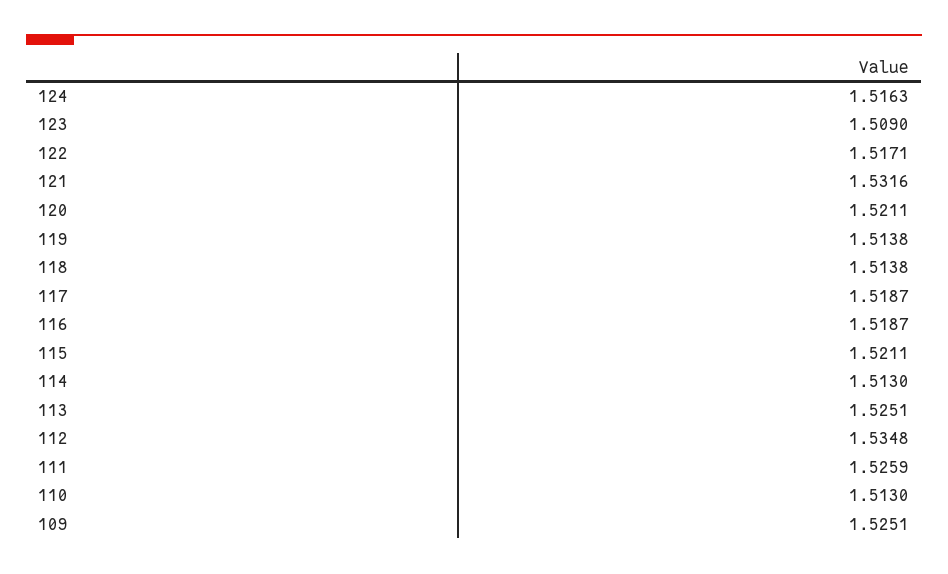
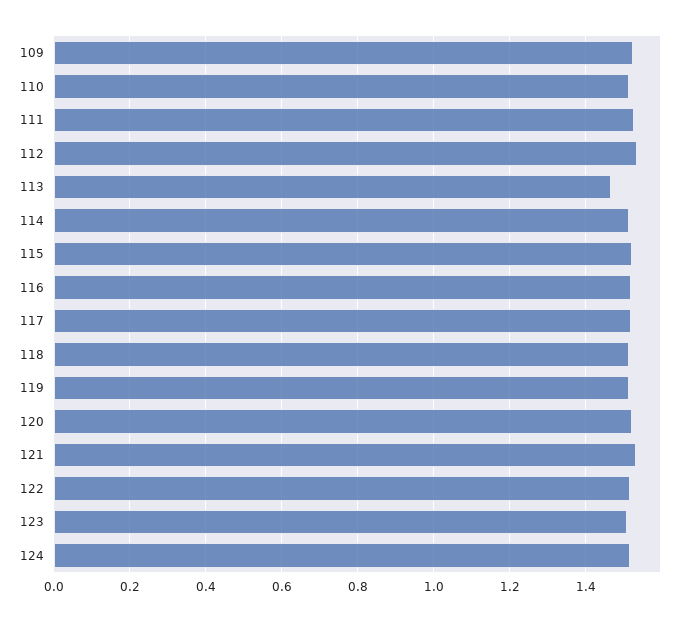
113: 1.5251 -> 1.46

